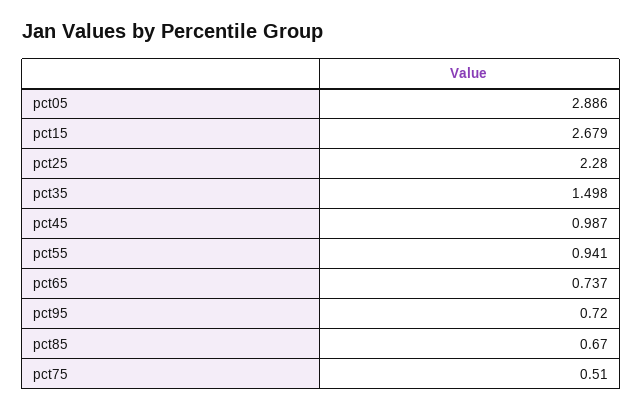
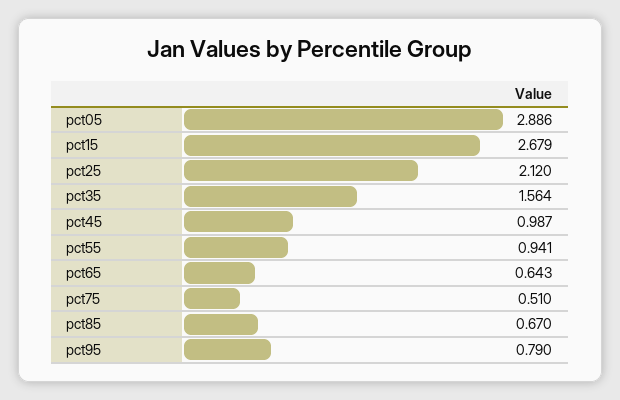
pct25: 2.28 -> 2.12
pct35: 1.498 -> 1.564
pct65: 0.737 -> 0.643
pct95: 0.72 -> 0.79

